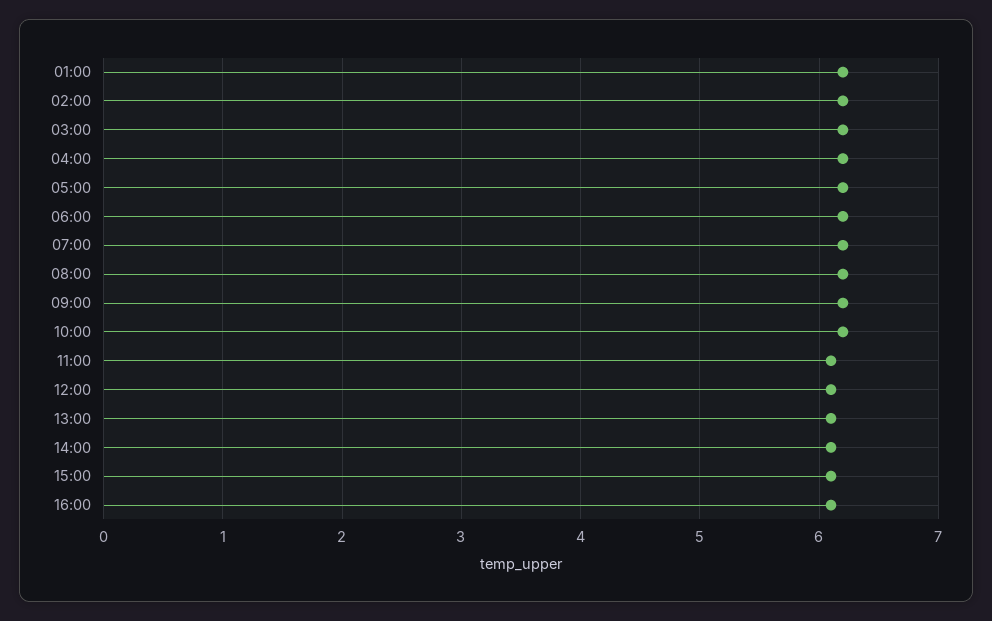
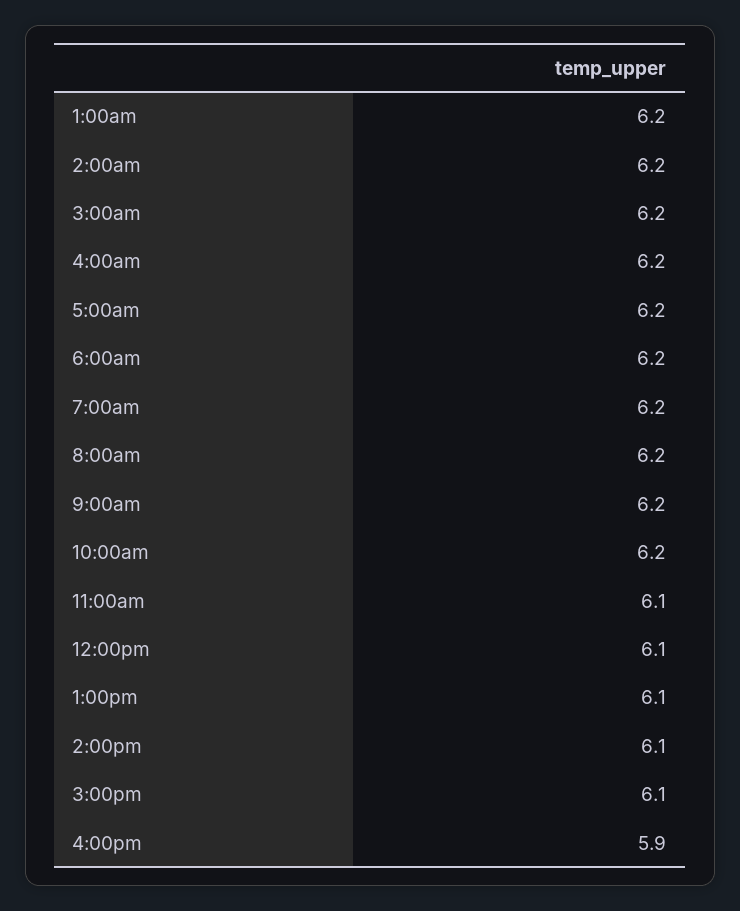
16:00: 6.1 -> 5.9

